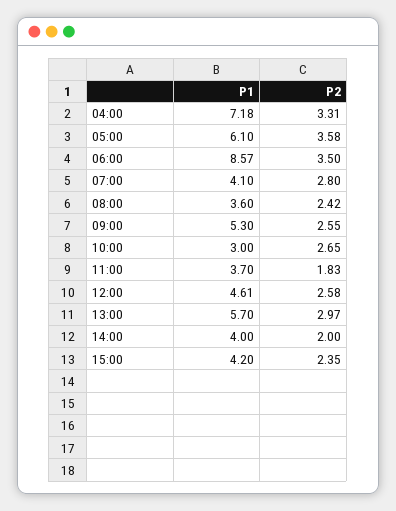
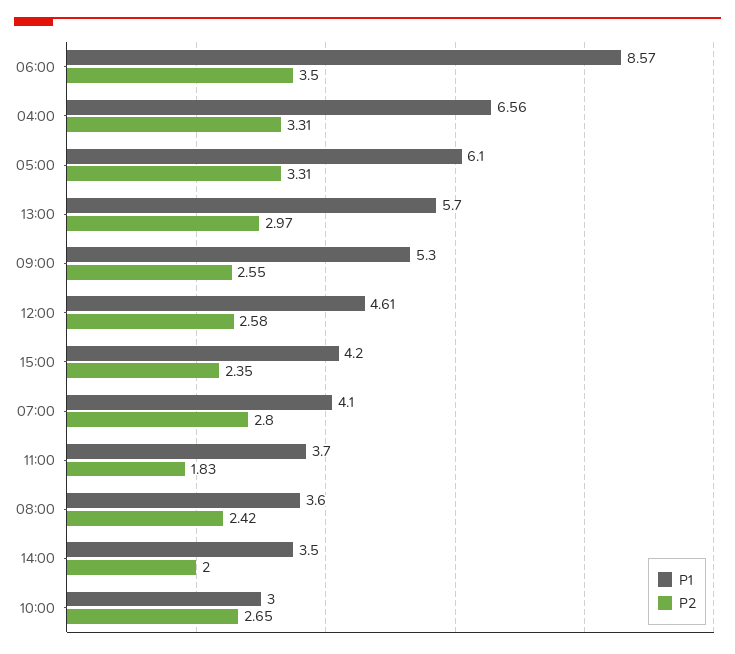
P1, 04:00: 7.18 -> 6.56
P2, 05:00: 3.58 -> 3.31
P1, 14:00: 4 -> 3.5

